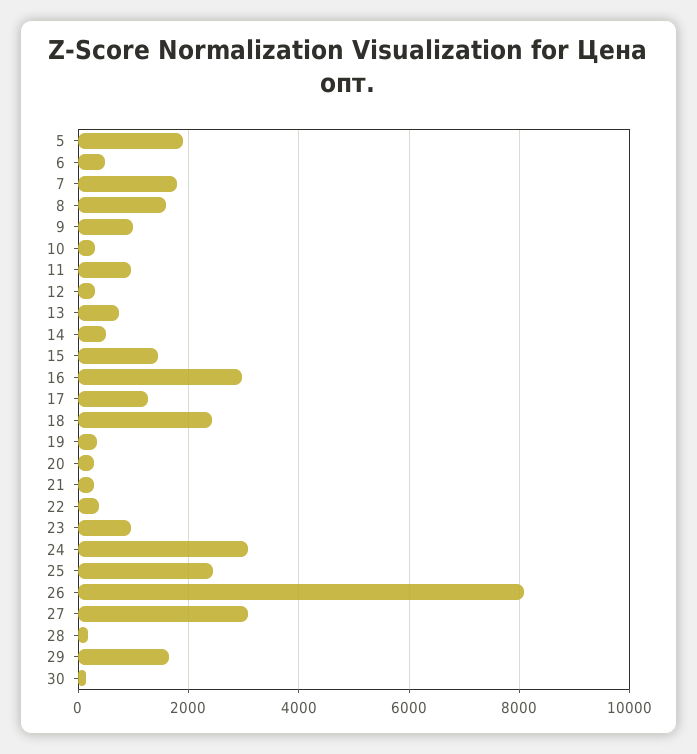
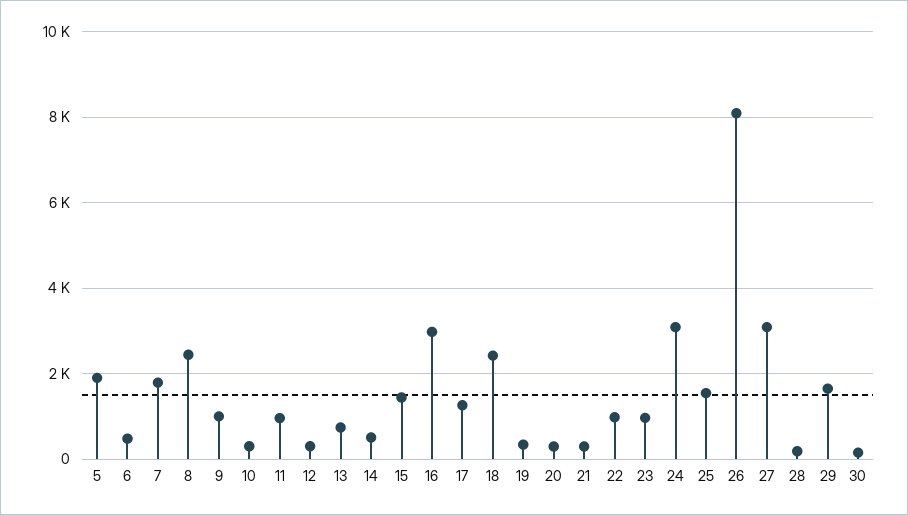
8: 1600 -> 2400
22: 400 -> 1000
25: 2400 -> 1600

